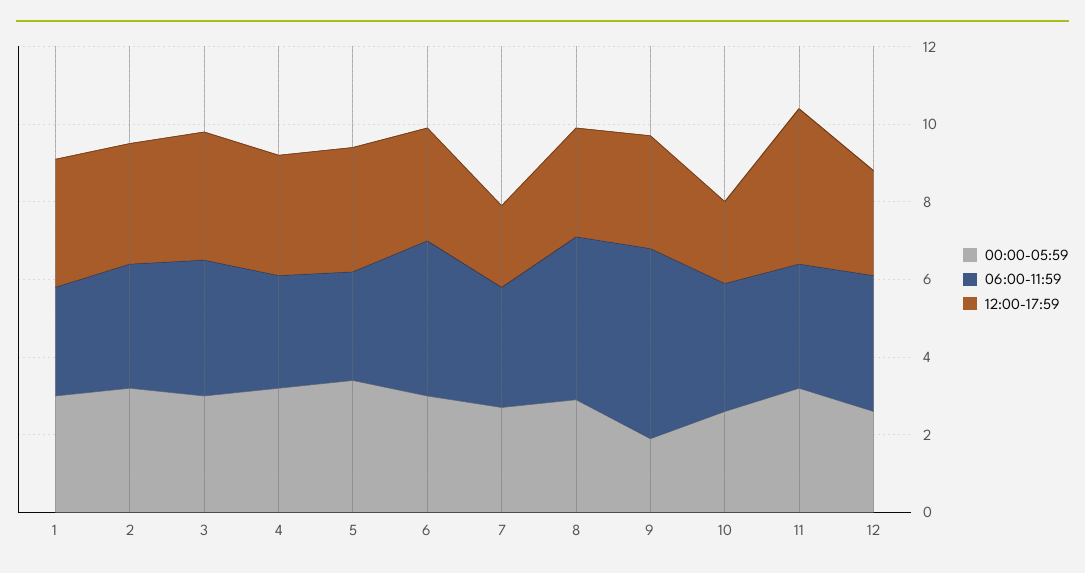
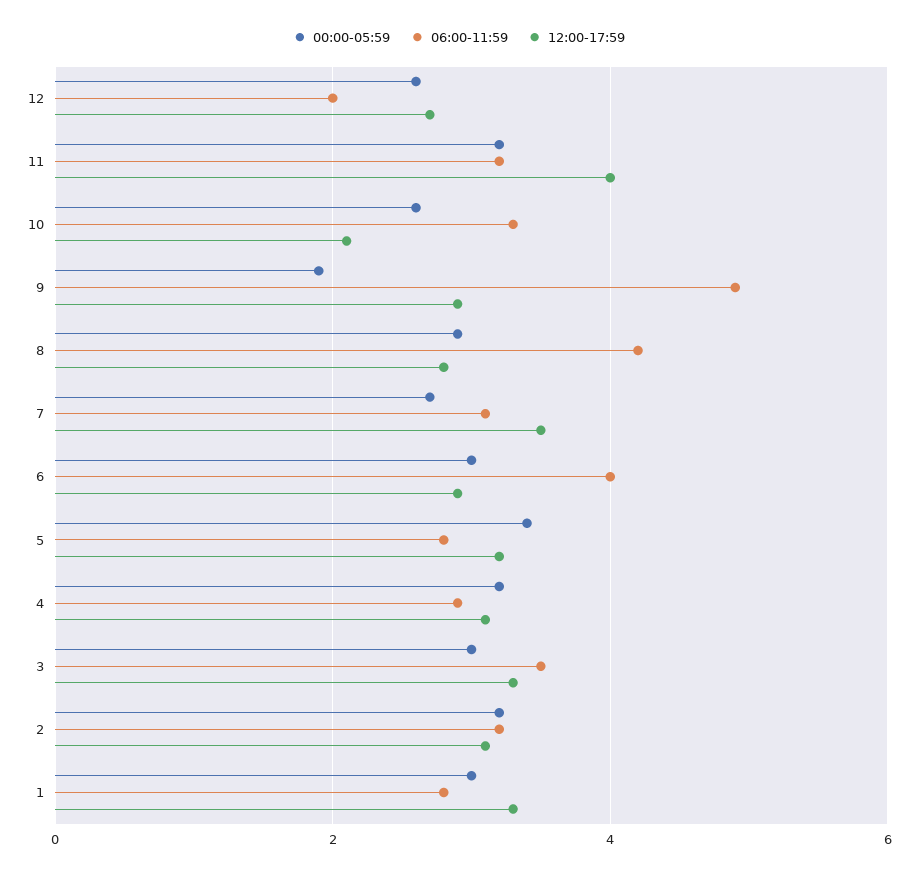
12:00-17:59, 7: 2 -> 3.5
06:00-11:59, 12: 3.5 -> 2

